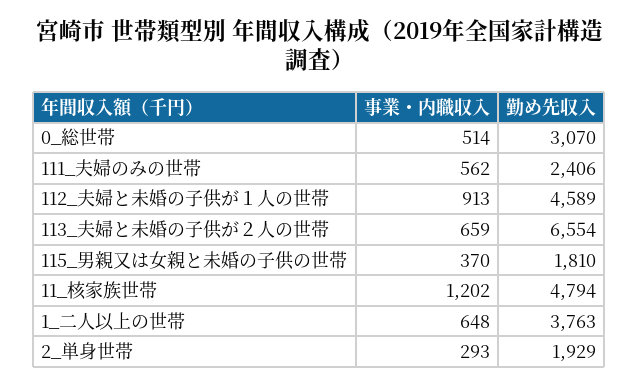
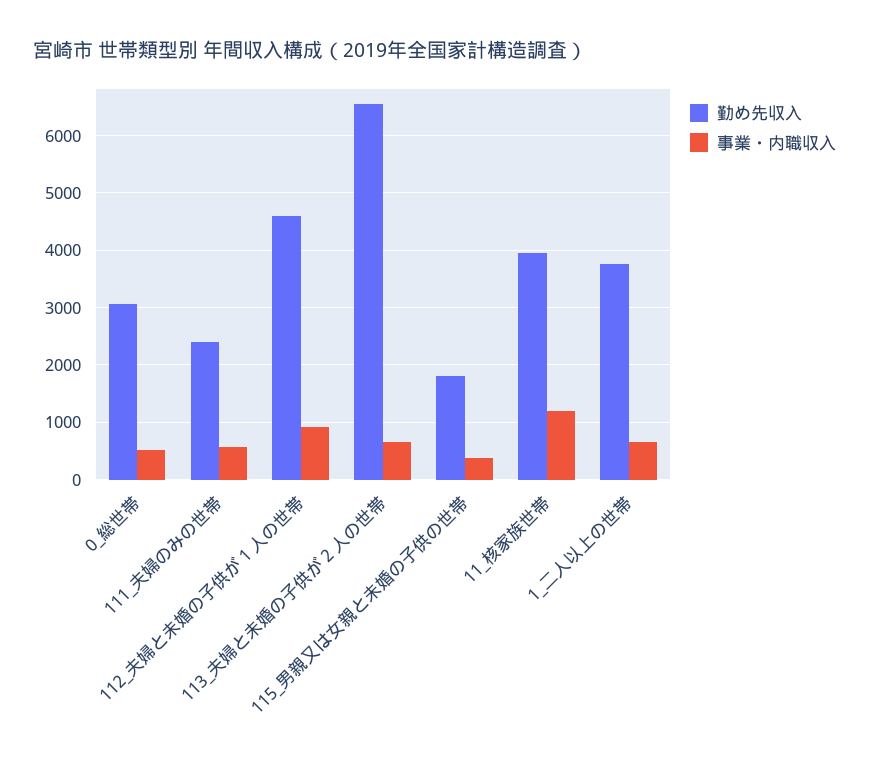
勤め先収入, 11_核家族世帯: 4794 -> 4000
事業・内職収入, 2_単身世帯: 293 -> none
勤め先収入, 2_単身世帯: 1929 -> none

